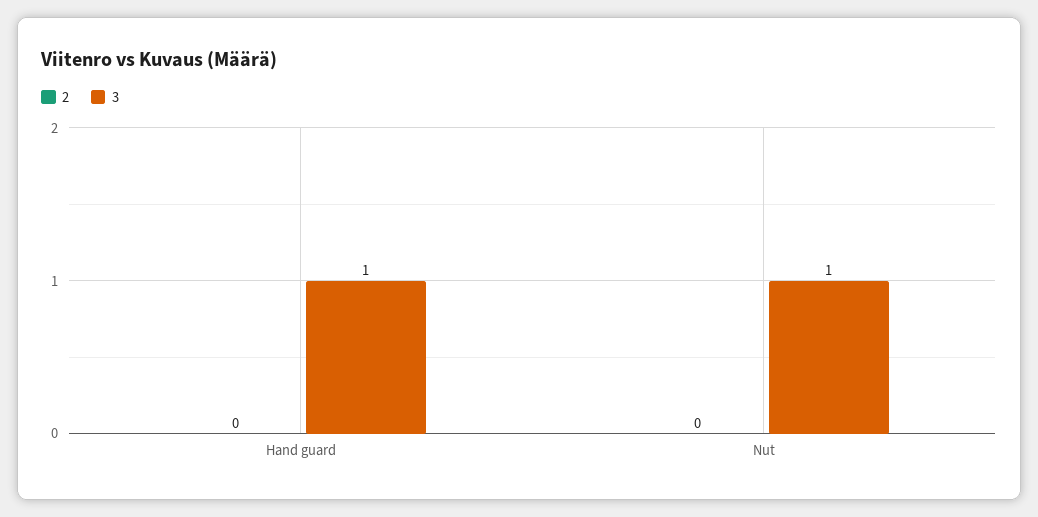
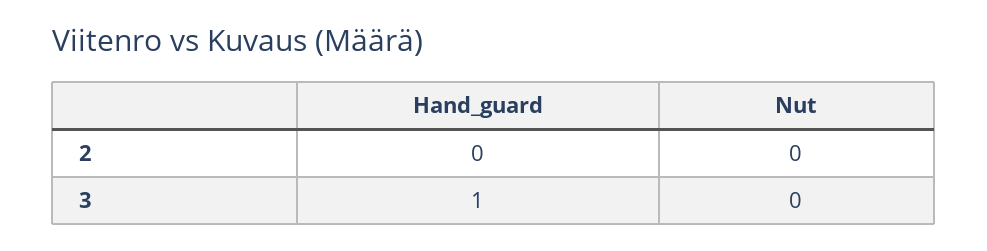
3, Nut: 1 -> 0

